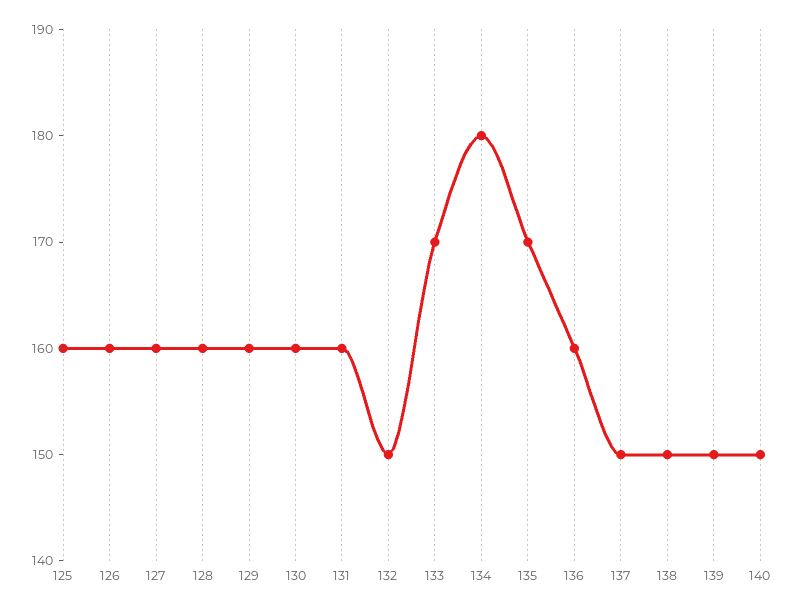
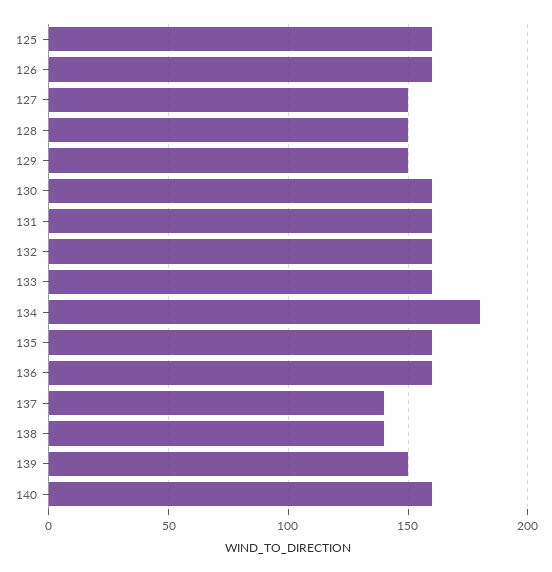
127: 160 -> 150
128: 160 -> 150
129: 160 -> 150
132: 150 -> 160
133: 170 -> 160
135: 170 -> 160
137: 150 -> 140
138: 150 -> 140
140: 150 -> 160

